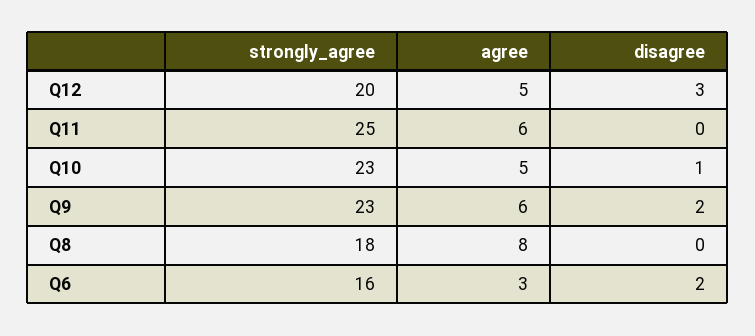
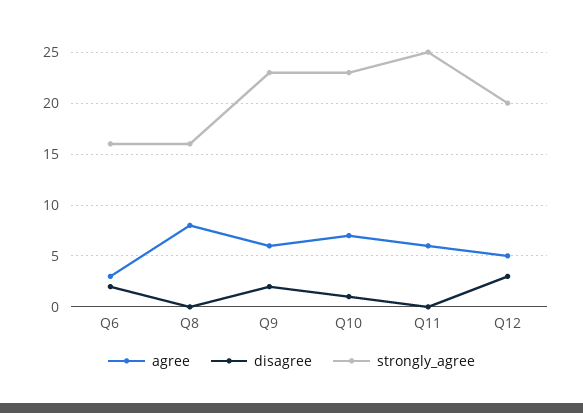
agree, Q10: 5 -> 7
strongly_agree, Q8: 18 -> 16

